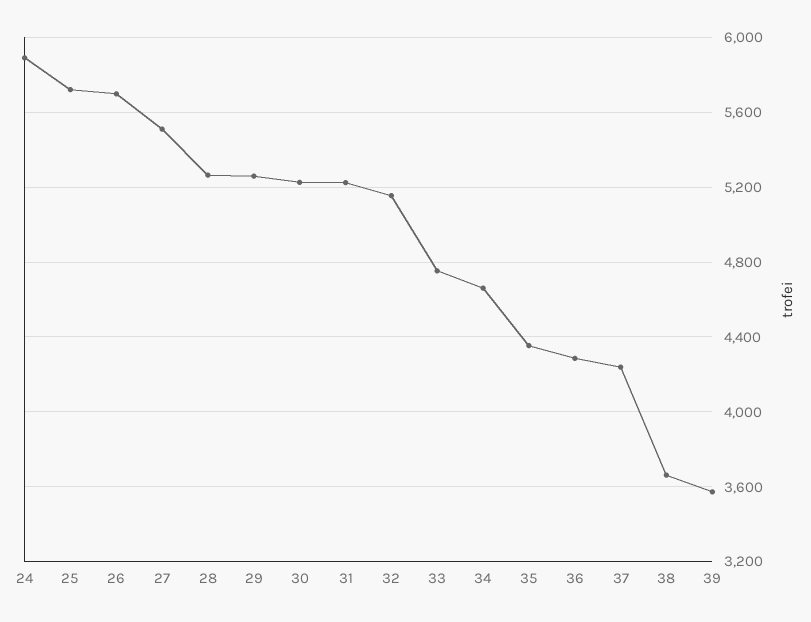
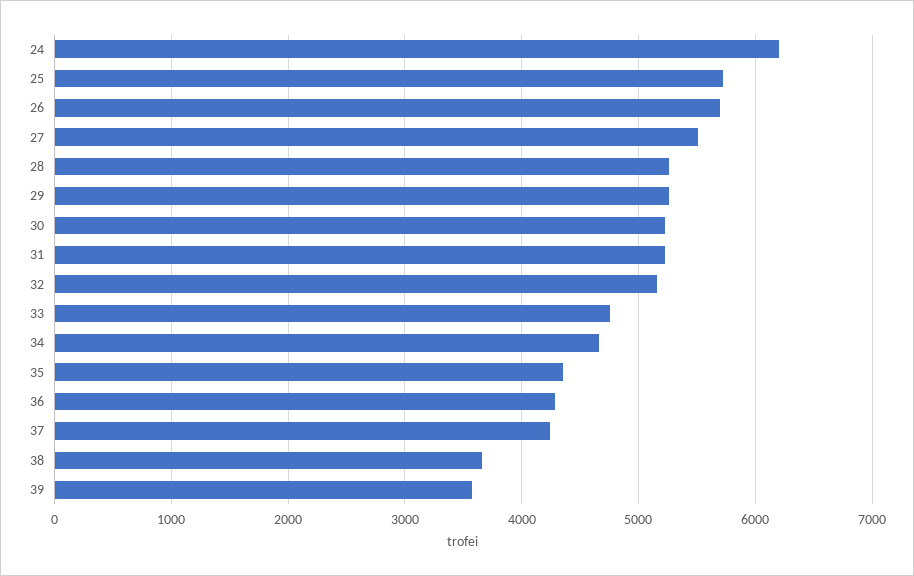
24: 5900 -> 6200

